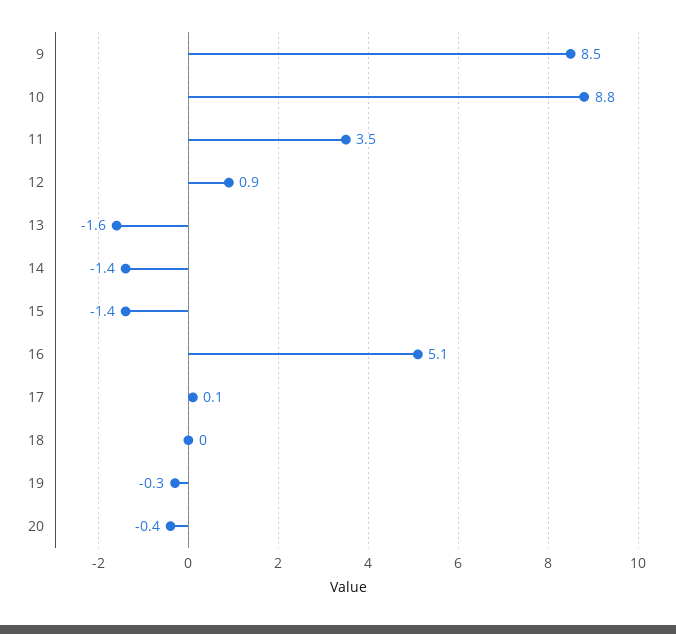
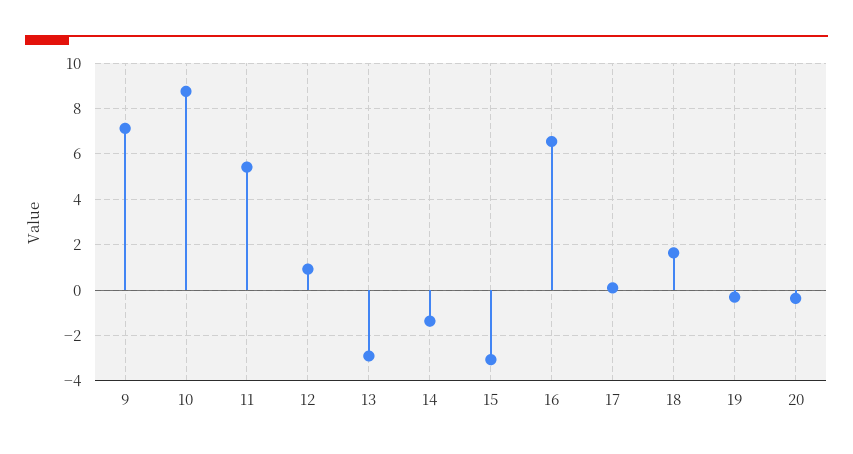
9: 8.5 -> 7
11: 3.5 -> 5.5
13: -1.6 -> -3
15: -1.4 -> -3
16: 5.1 -> 6.5
18: 0 -> 1.5

